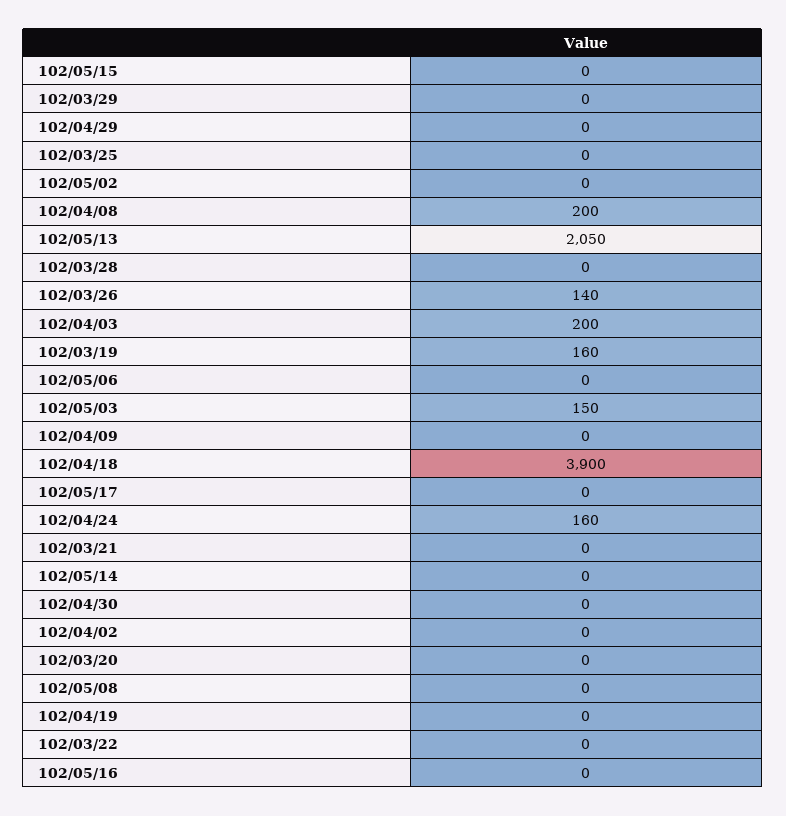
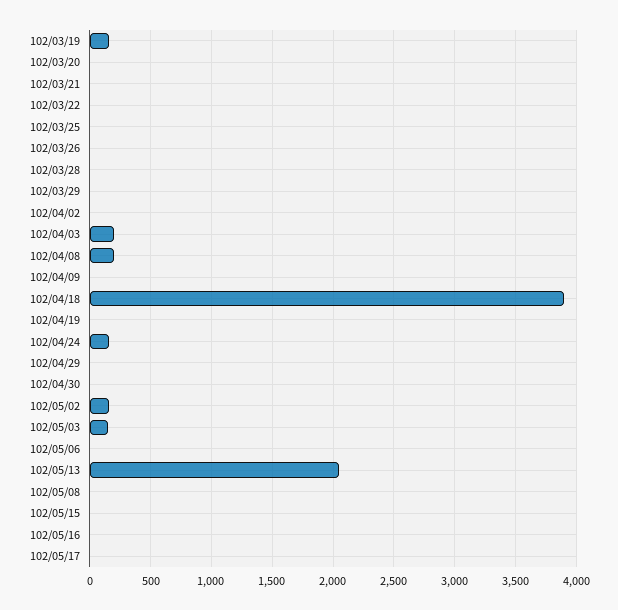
102/05/02: 0 -> 150
102/03/26: 140 -> 0
102/05/14: 0 -> none

